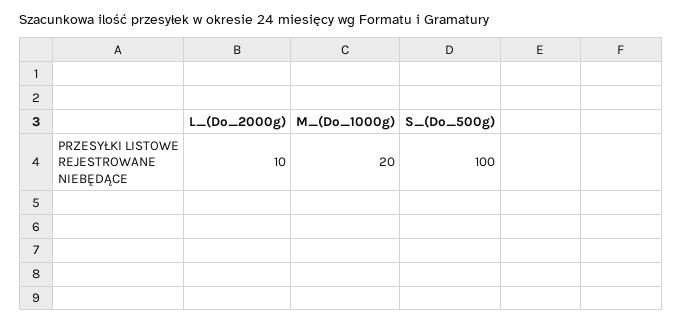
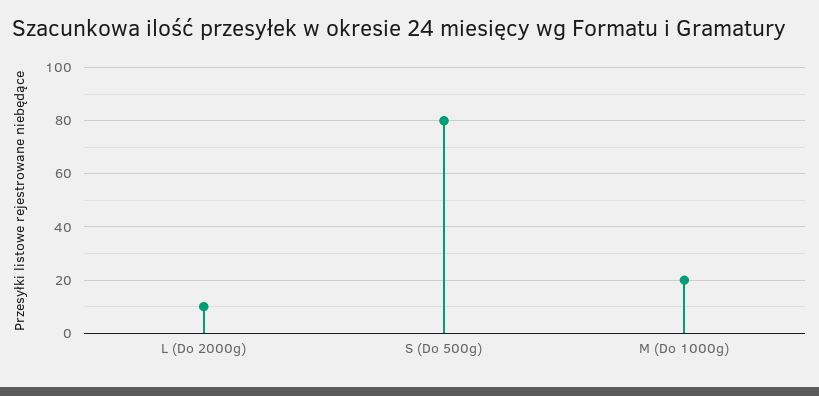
S_(Do_500g): 100 -> 80

